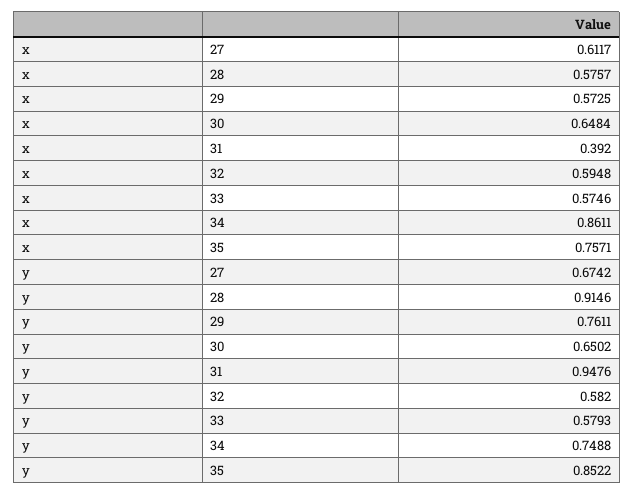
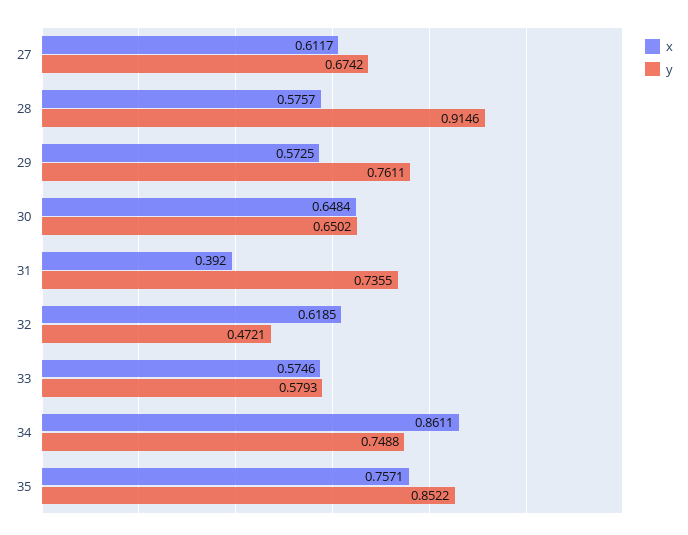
x, 32: 0.5948 -> 0.6185
y, 31: 0.9476 -> 0.7355
y, 32: 0.582 -> 0.4721

